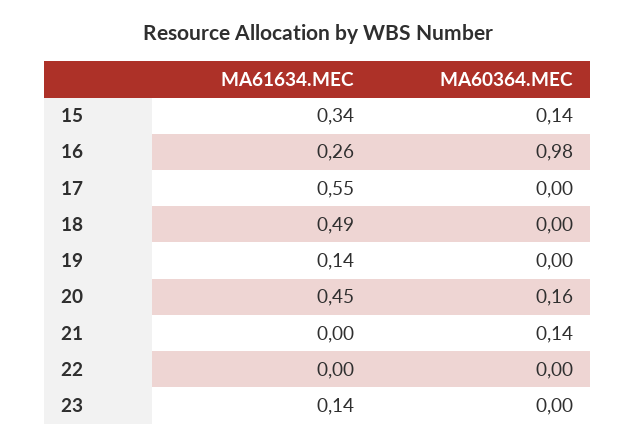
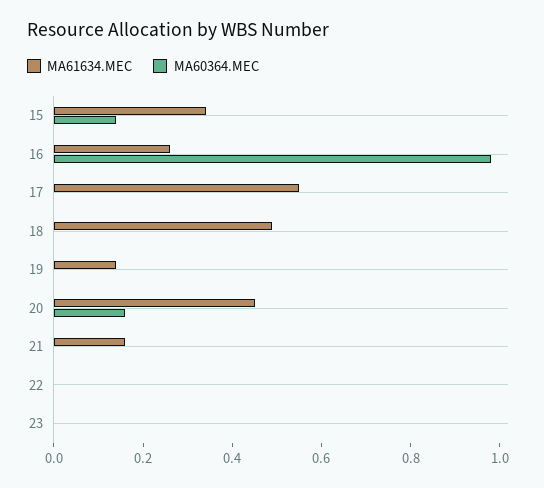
MA61634.MEC, 21: 0 -> 0.15
MA60364.MEC, 21: 0.14 -> 0
MA61634.MEC, 23: 0.14 -> 0

